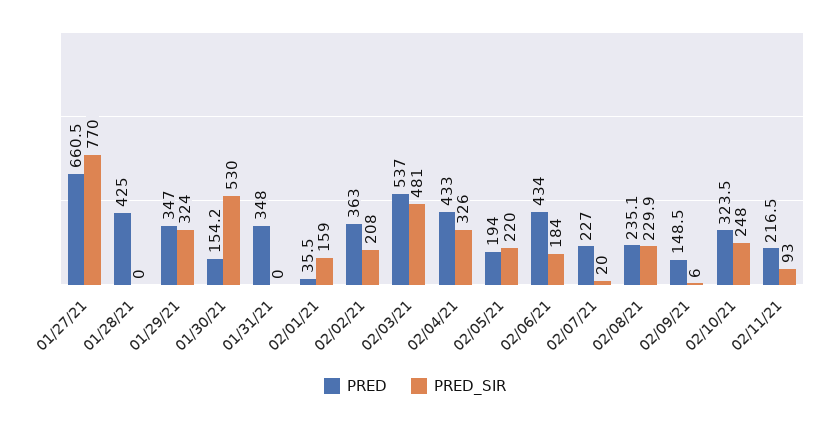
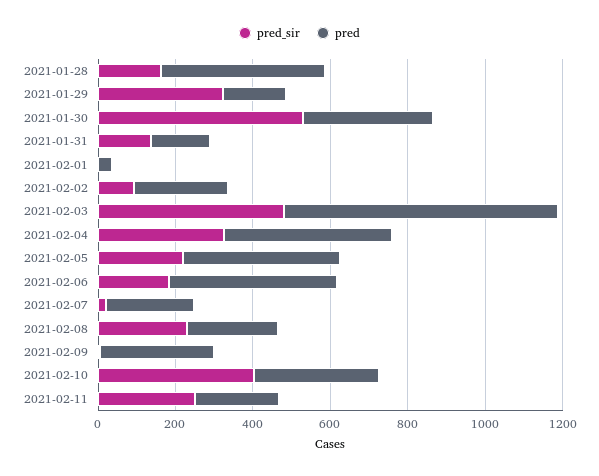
PRED, 01/27/21: 660.5 -> none
PRED_SIR, 01/27/21: 770 -> none
PRED_SIR, 01/28/21: 0 -> 150
PRED, 01/29/21: 347 -> 150
PRED, 01/30/21: 154.2 -> 350
PRED, 01/31/21: 348 -> 150
PRED_SIR, 01/31/21: 0 -> 150
PRED_SIR, 02/01/21: 159 -> 0
PRED, 02/02/21: 363 -> 250
PRED_SIR, 02/02/21: 208 -> 100
PRED, 02/03/21: 537 -> 700
PRED, 02/05/21: 194 -> 400
PRED, 02/09/21: 148.5 -> 300
PRED_SIR, 02/10/21: 248 -> 400
PRED_SIR, 02/11/21: 93 -> 250

